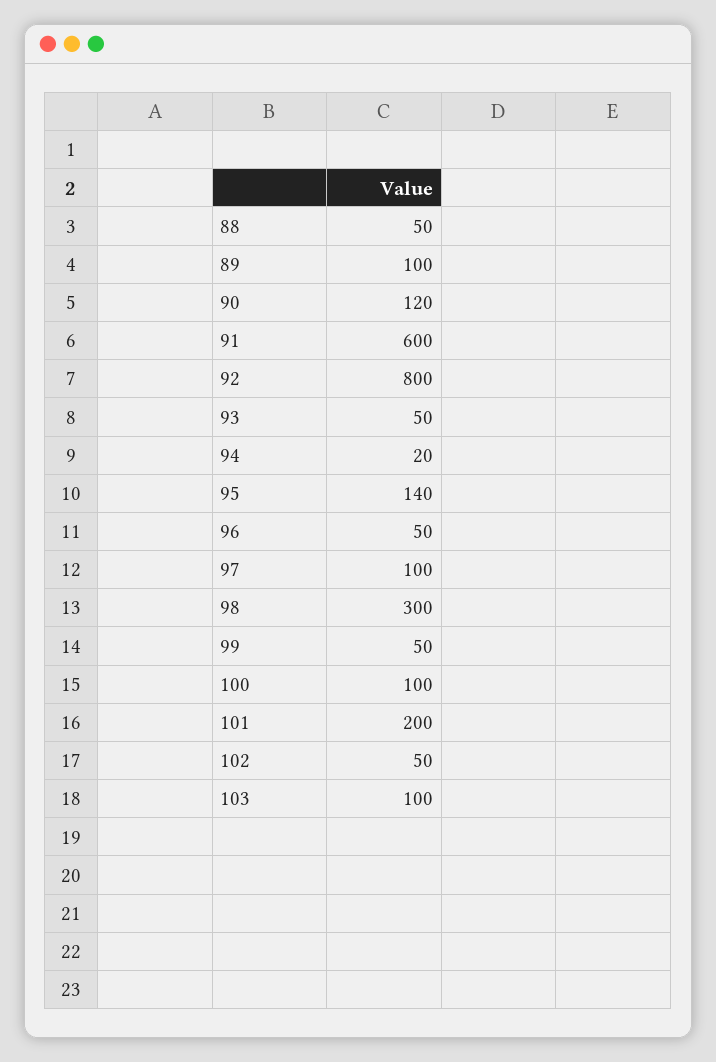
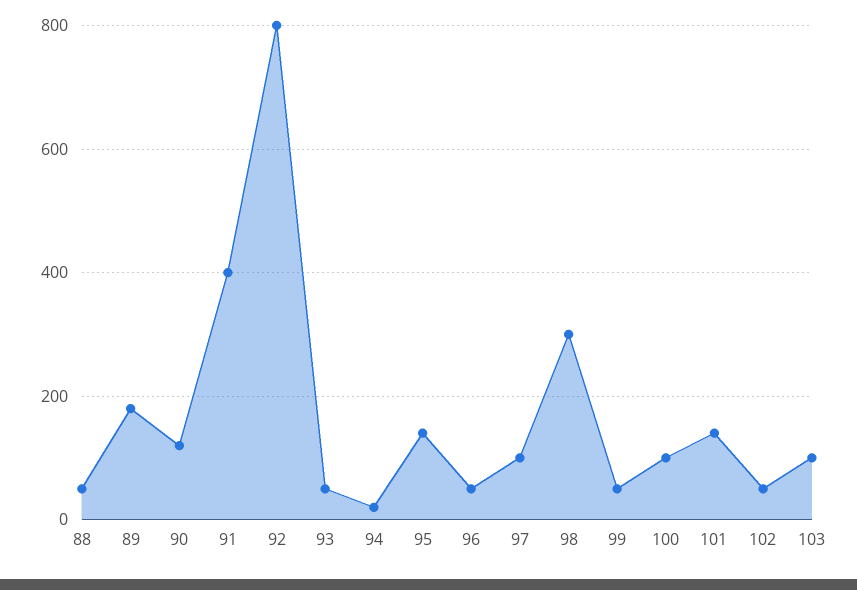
89: 100 -> 180
91: 600 -> 400
101: 200 -> 140

